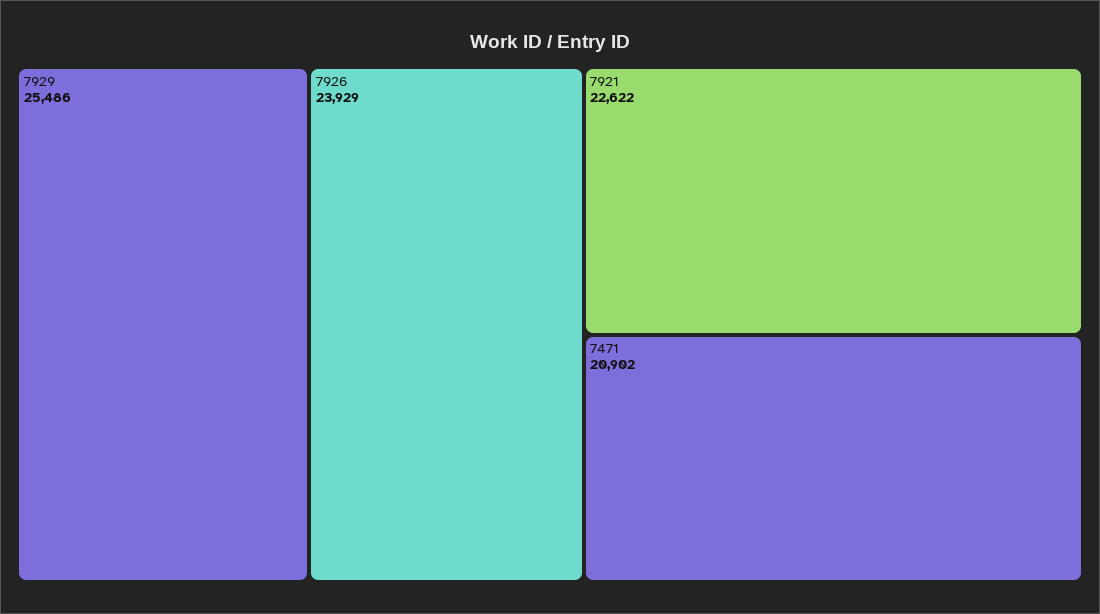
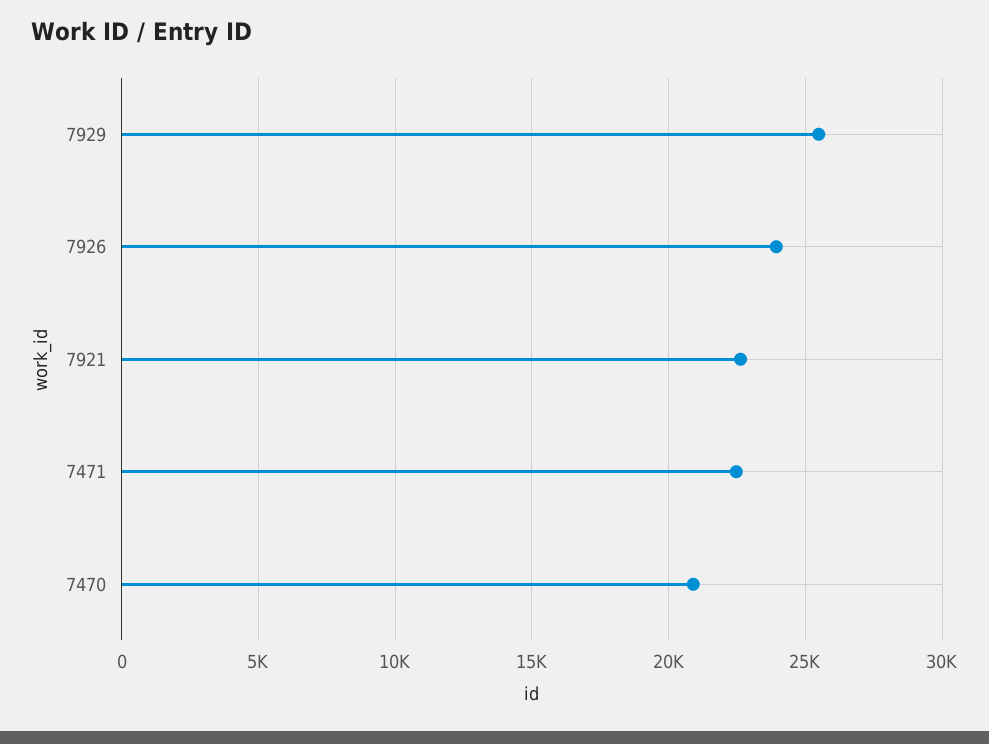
7471: 20902 -> 22500
7470: none -> 21000

